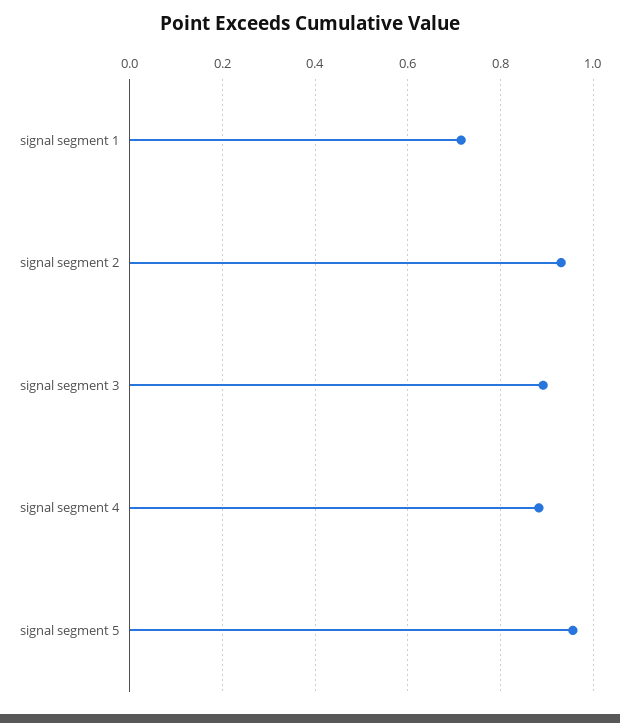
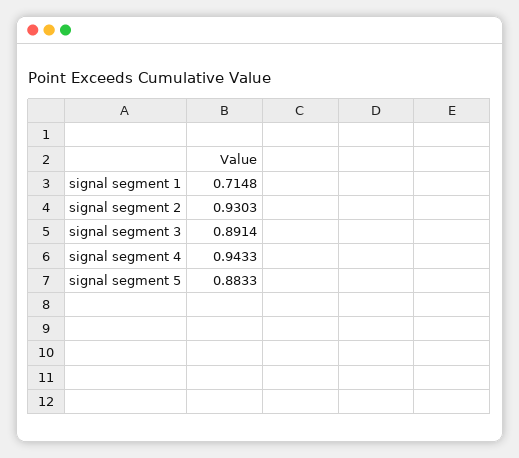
signal segment 4: 0.88 -> 0.9433
signal segment 5: 0.96 -> 0.8833

